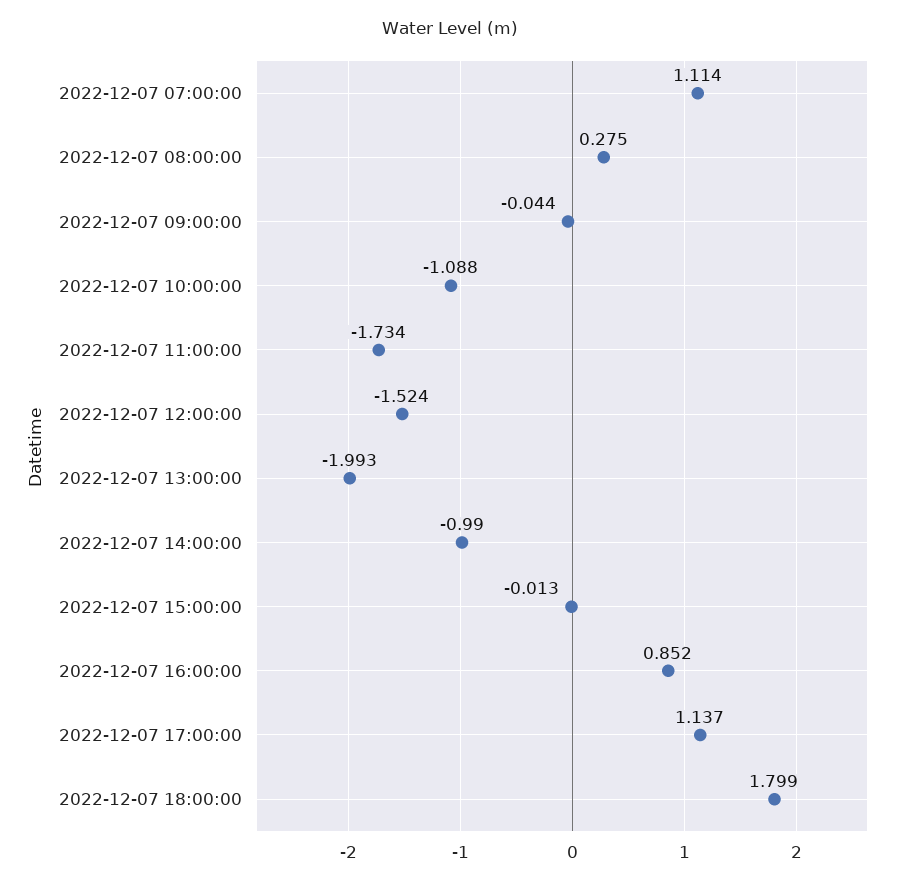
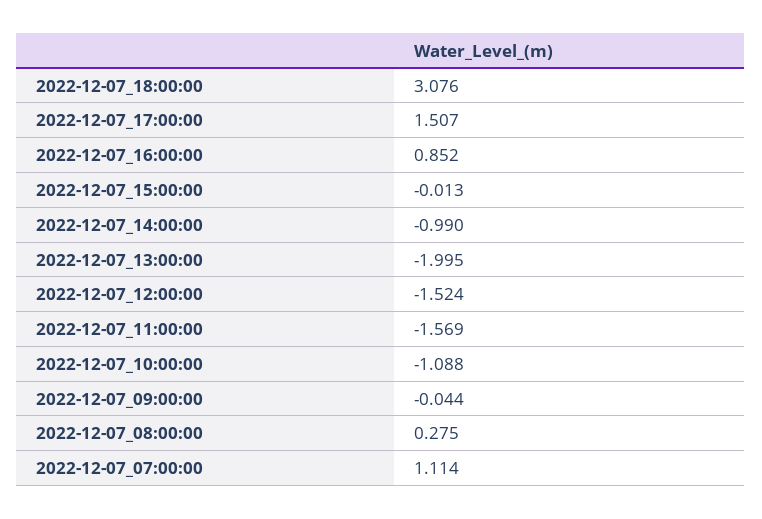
2022-12-07 11:00:00: -1.734 -> -1.569
2022-12-07 13:00:00: -1.993 -> -1.995
2022-12-07 17:00:00: 1.137 -> 1.507
2022-12-07 18:00:00: 1.799 -> 3.076

